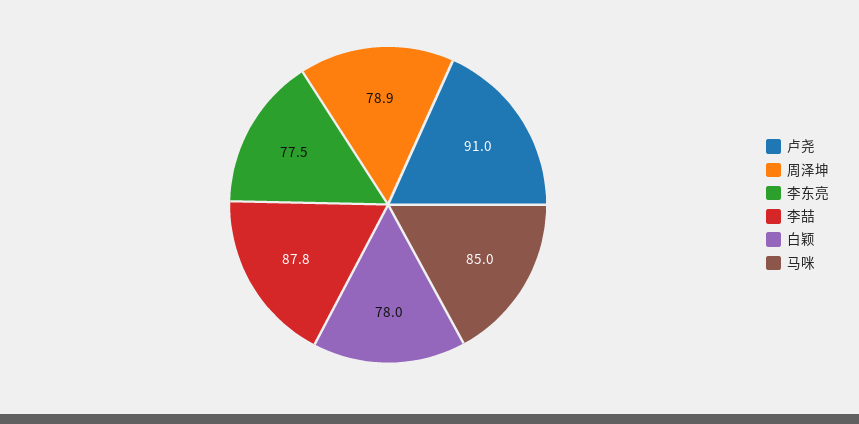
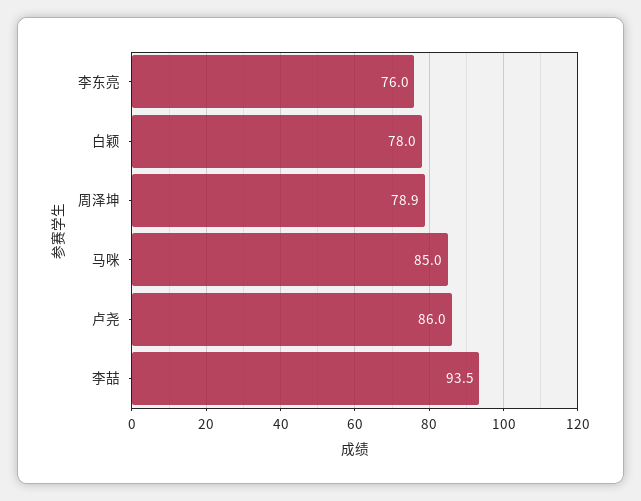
卢尧: 91 -> 86
李东亮: 77.5 -> 76
李喆: 87.8 -> 93.5

